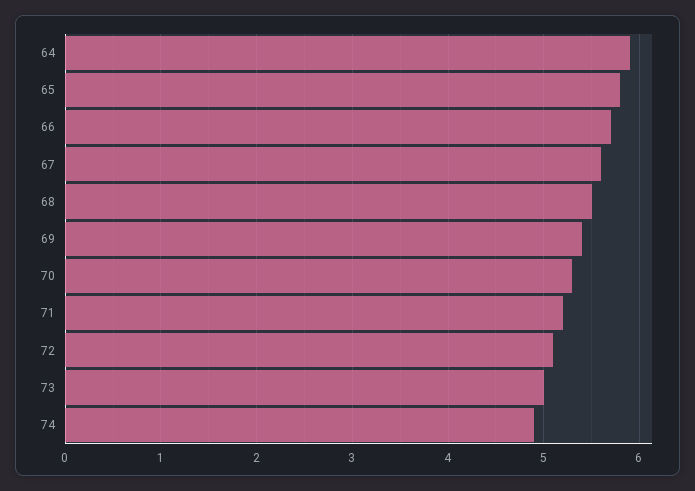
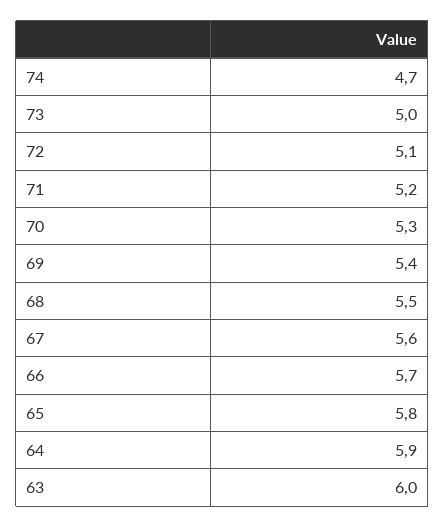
74: 4.9 -> 4.7
63: none -> 6

